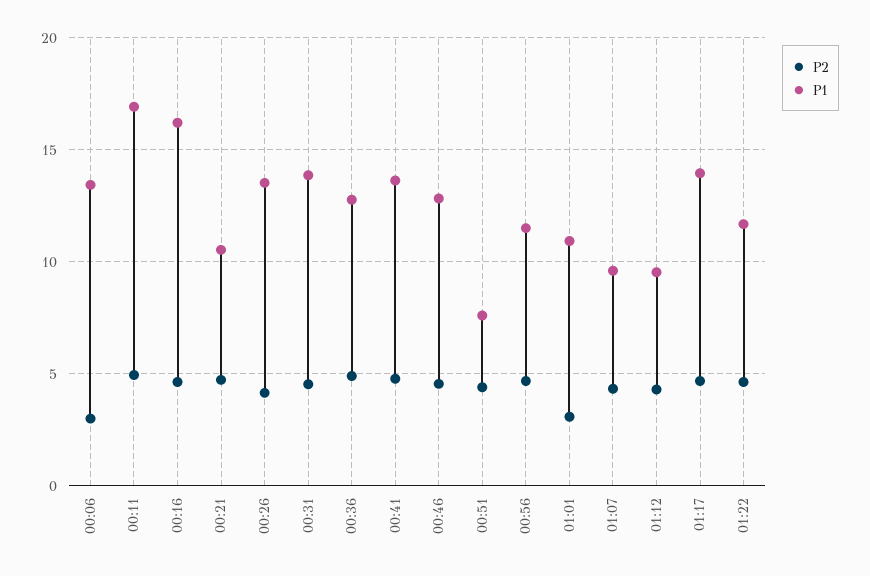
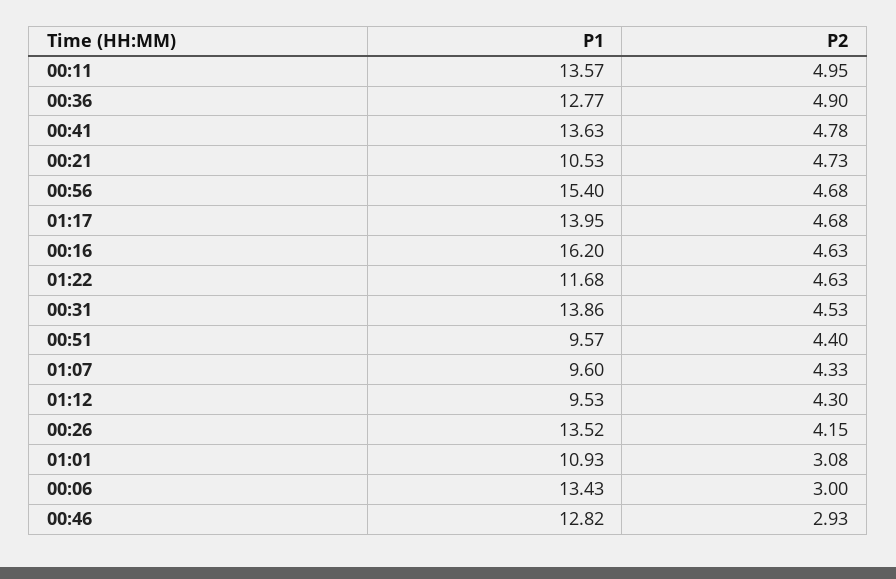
P1, 00:11: 17 -> 13.57
P2, 00:46: 4.5 -> 2.93
P1, 00:51: 7.5 -> 9.57
P1, 00:56: 11.5 -> 15.4

